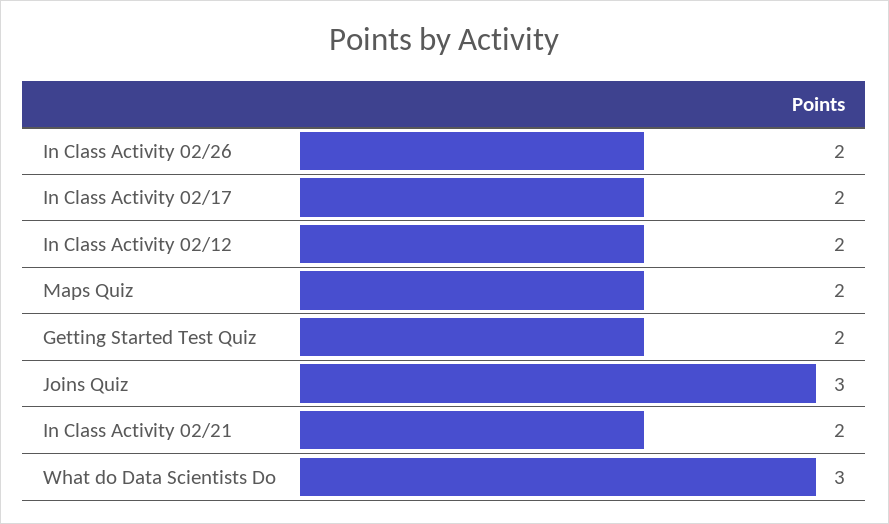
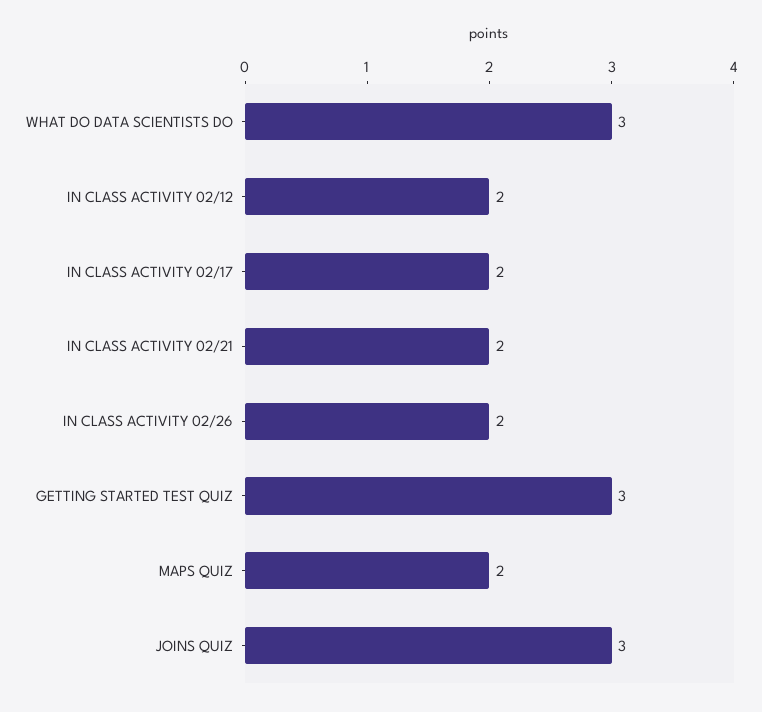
Getting Started Test Quiz: 2 -> 3

